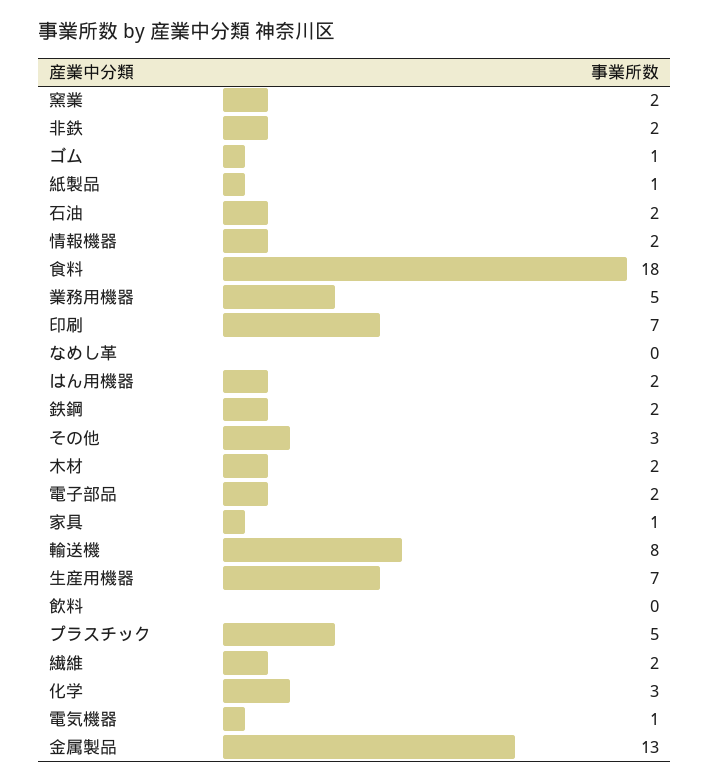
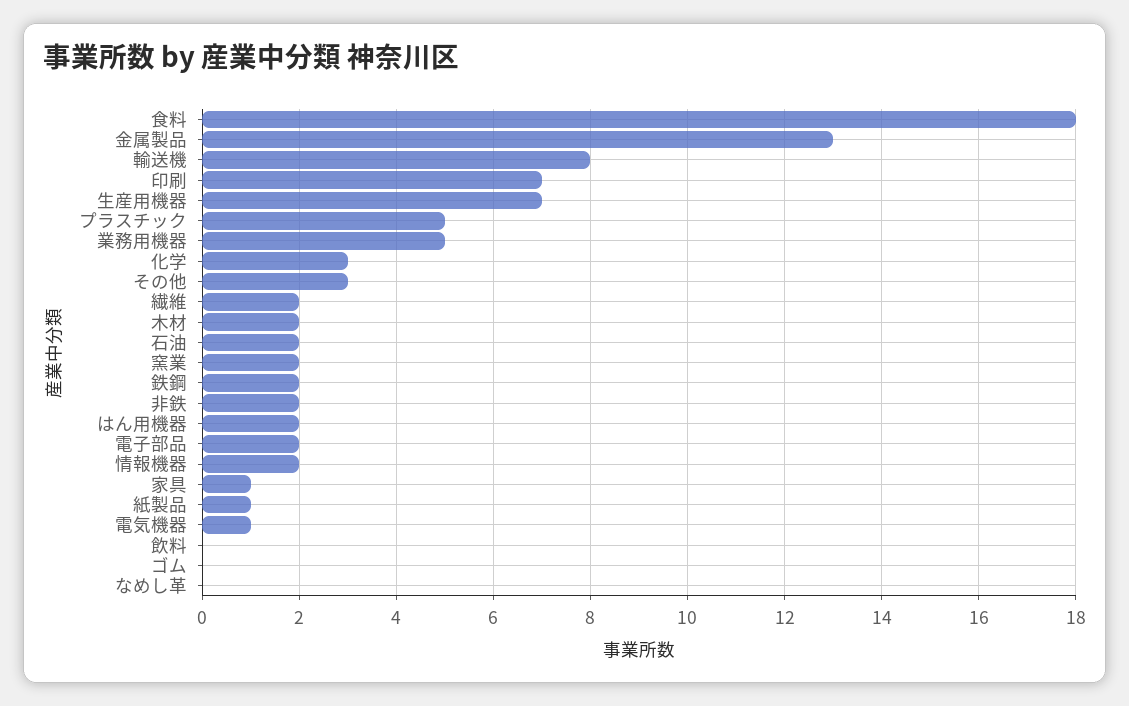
ゴム: 1 -> 0

